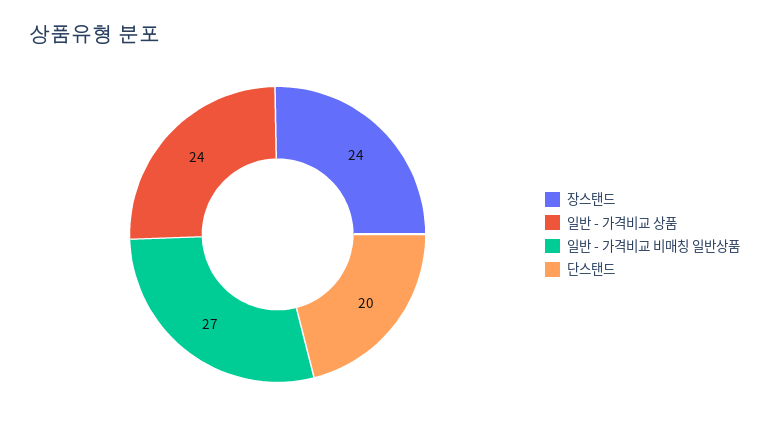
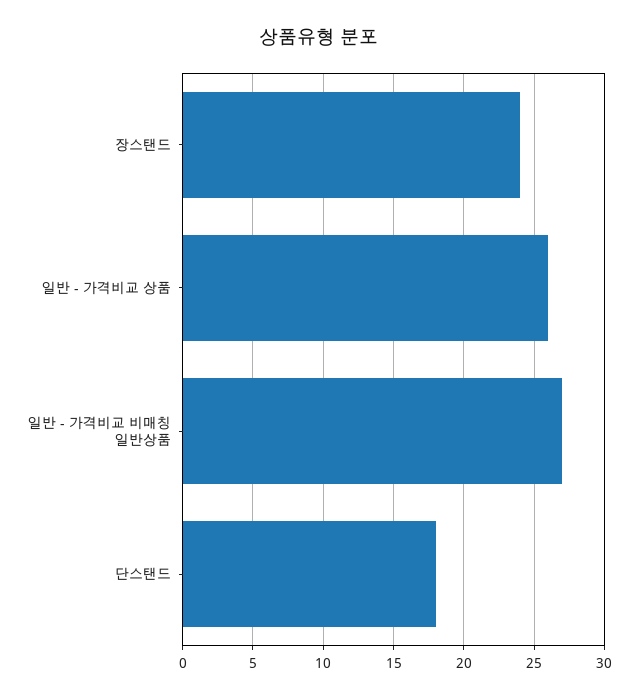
일반 - 가격비교 상품: 24 -> 26
단스탠드: 20 -> 18

